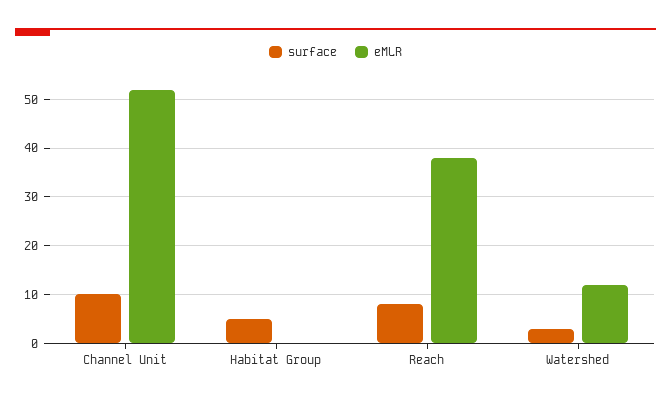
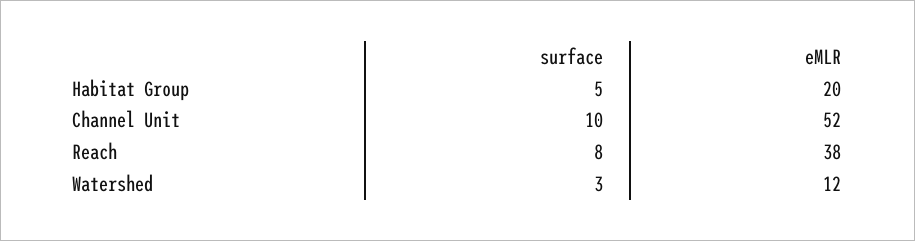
eMLR, Habitat Group: 0 -> 20

